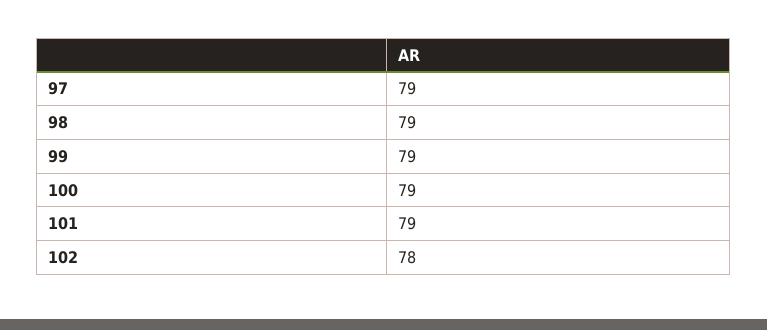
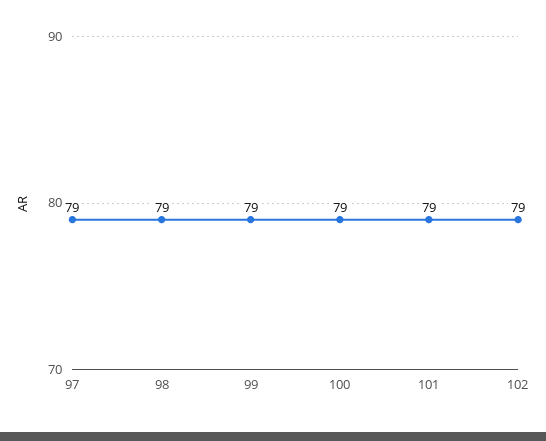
102: 78 -> 79

